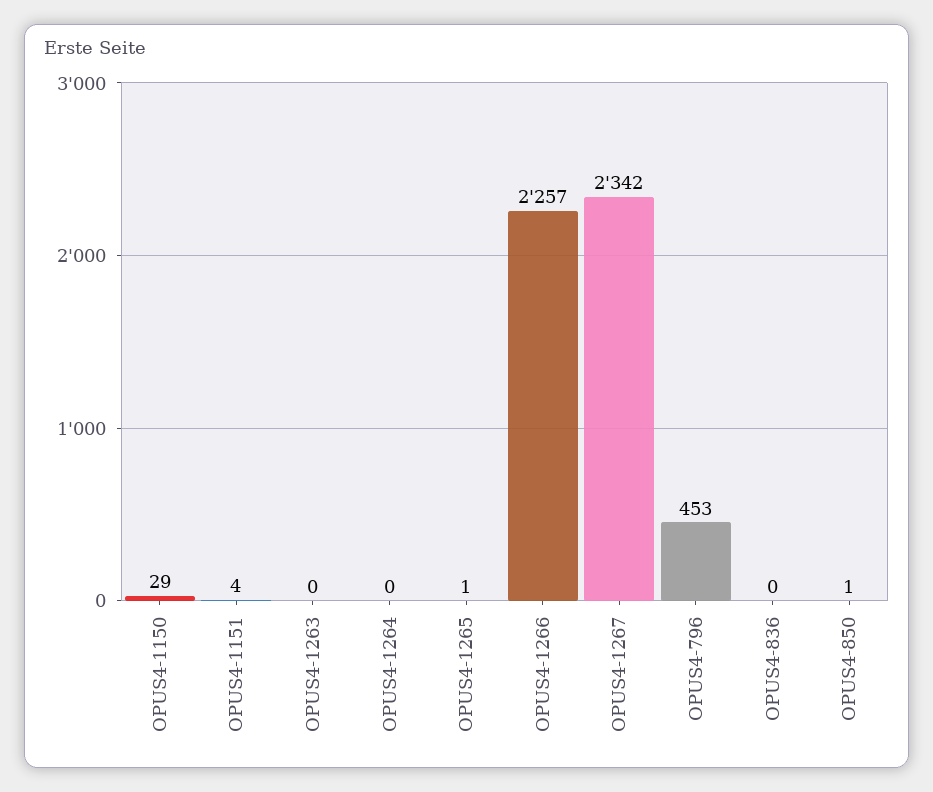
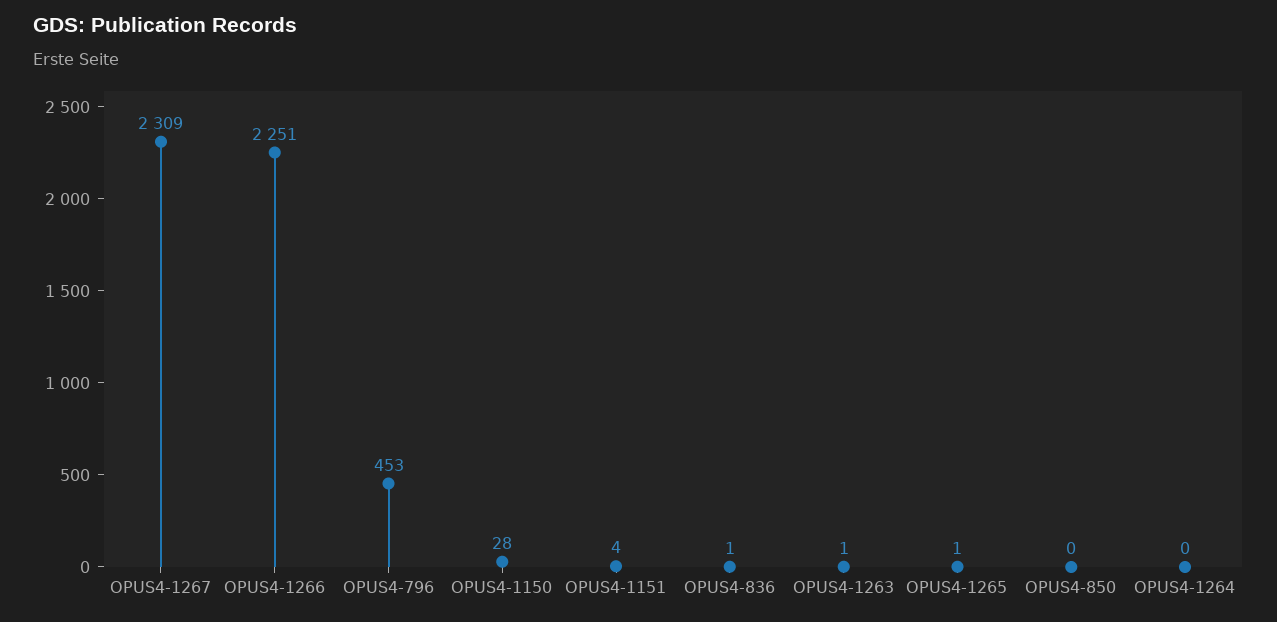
OPUS4-1150: 29 -> 28
OPUS4-1263: 0 -> 1
OPUS4-1266: 2257 -> 2251
OPUS4-1267: 2342 -> 2309
OPUS4-836: 0 -> 1
OPUS4-850: 1 -> 0

